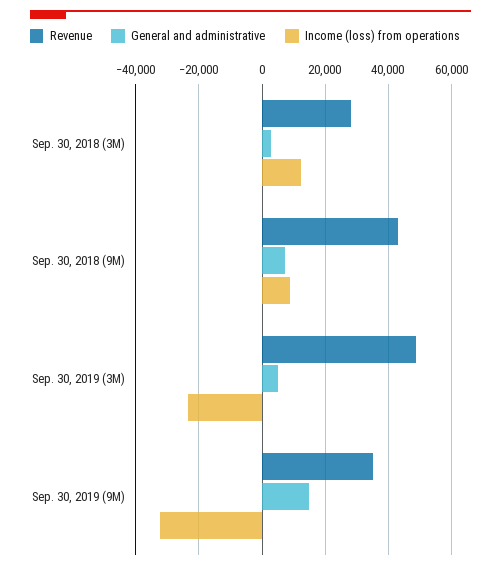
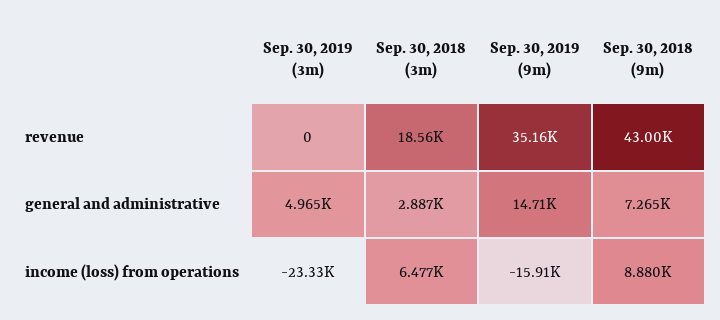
Revenue, Sep. 30, 2018 (3M): 28000 -> 18560
Income (loss) from operations, Sep. 30, 2018 (3M): 12000 -> 6477
Revenue, Sep. 30, 2019 (3M): 48000 -> 0
Income (loss) from operations, Sep. 30, 2019 (9M): -32000 -> -15910

